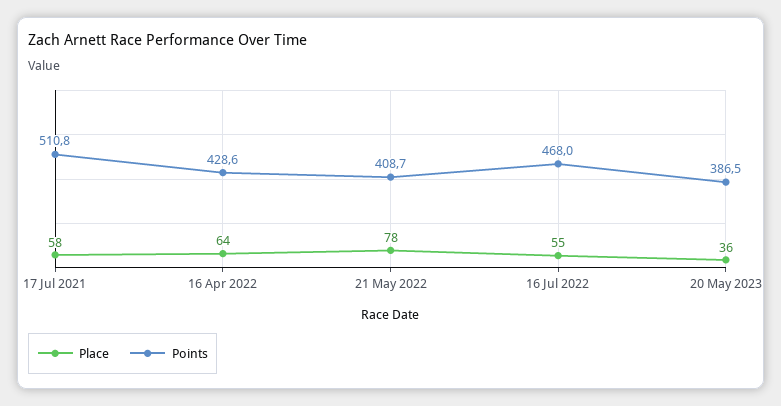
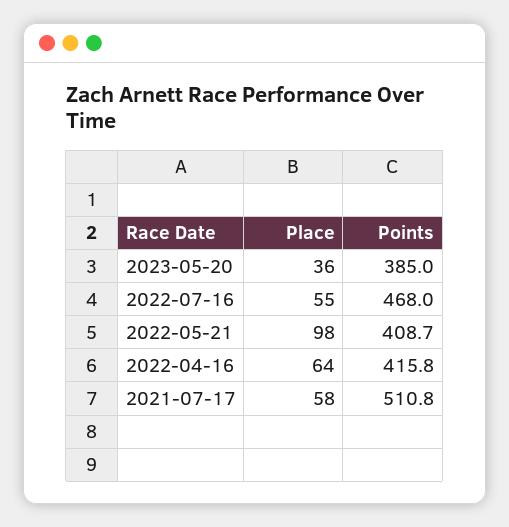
Points, 16 Apr 2022: 428.6 -> 415.8
Place, 21 May 2022: 78 -> 98
Points, 20 May 2023: 386.5 -> 385

